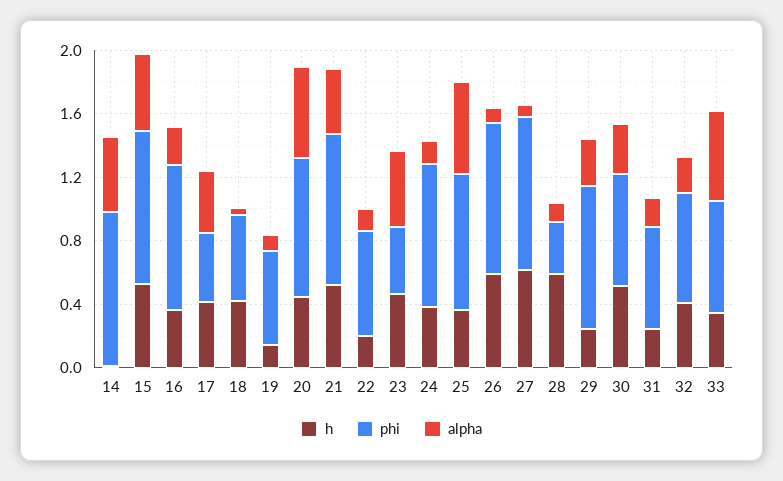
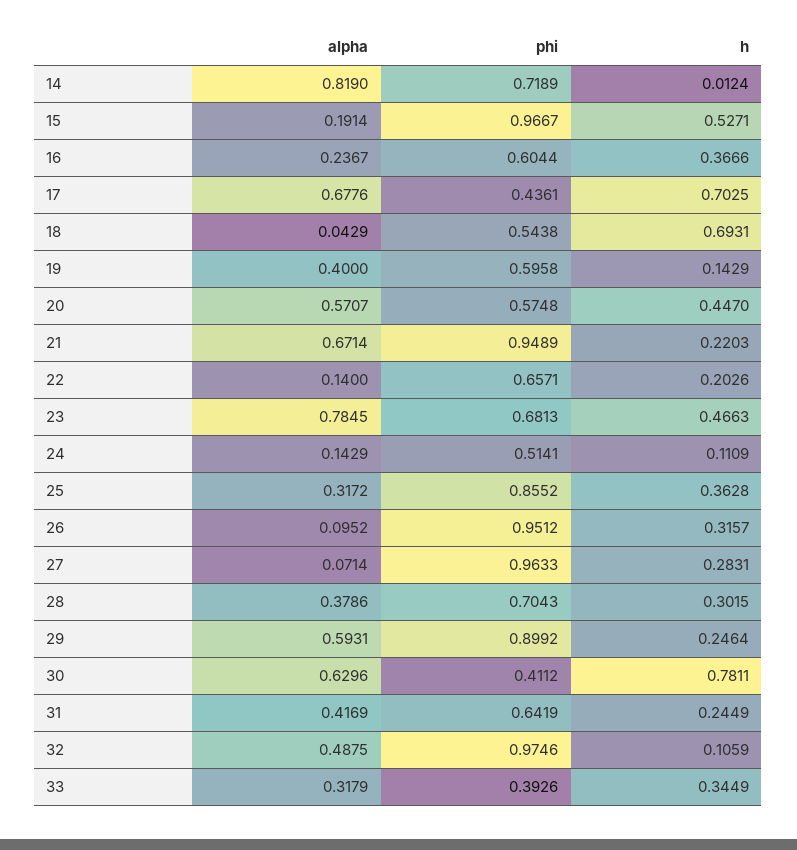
phi, 14: 1 -> 0.7189
alpha, 14: 0.5 -> 0.819
alpha, 15: 0.5 -> 0.1914
phi, 16: 0.9 -> 0.6044
h, 17: 0.4 -> 0.7025
alpha, 17: 0.4 -> 0.6776
h, 18: 0.4 -> 0.6931
alpha, 19: 0.1 -> 0.4
phi, 20: 0.9 -> 0.5748
h, 21: 0.5 -> 0.2203
alpha, 21: 0.4 -> 0.6714
phi, 23: 0.4 -> 0.6813
alpha, 23: 0.5 -> 0.7845
h, 24: 0.4 -> 0.1109
phi, 24: 0.9 -> 0.5141
alpha, 25: 0.6 -> 0.3172
h, 26: 0.6 -> 0.3157
h, 27: 0.6 -> 0.2831
h, 28: 0.6 -> 0.3015
phi, 28: 0.3 -> 0.7043
alpha, 28: 0.1 -> 0.3786
alpha, 29: 0.3 -> 0.5931
h, 30: 0.5 -> 0.7811
phi, 30: 0.7 -> 0.4112
alpha, 30: 0.3 -> 0.6296
alpha, 31: 0.2 -> 0.4169
h, 32: 0.4 -> 0.1059
phi, 32: 0.7 -> 0.9746
alpha, 32: 0.2 -> 0.4875
phi, 33: 0.7 -> 0.3926
alpha, 33: 0.6 -> 0.3179

